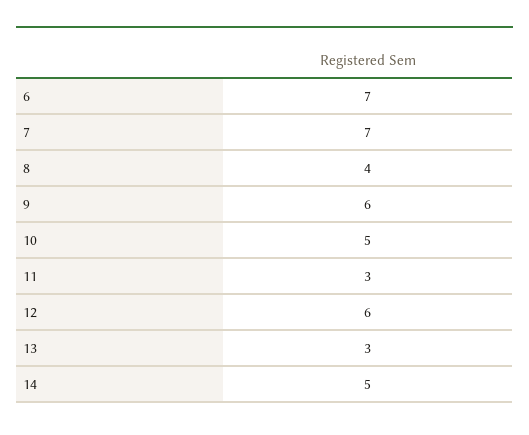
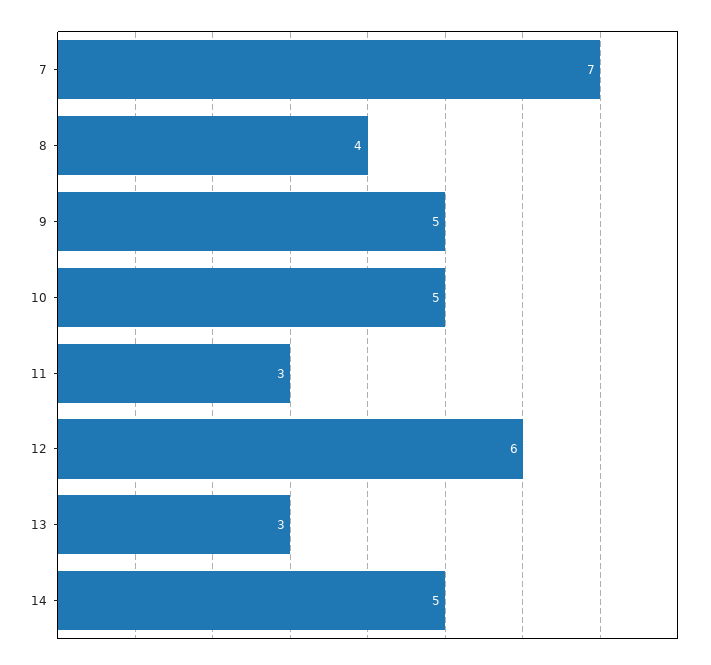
6: 7 -> none
9: 6 -> 5

